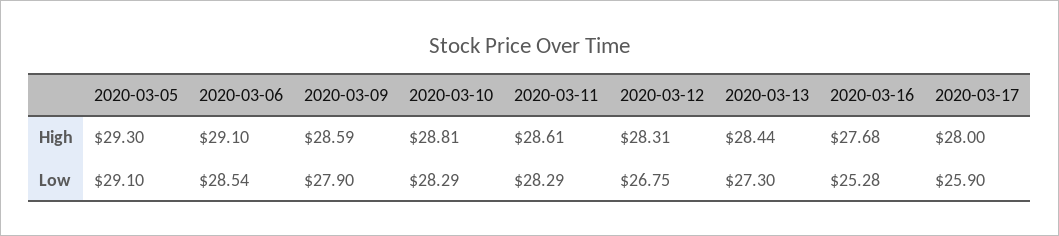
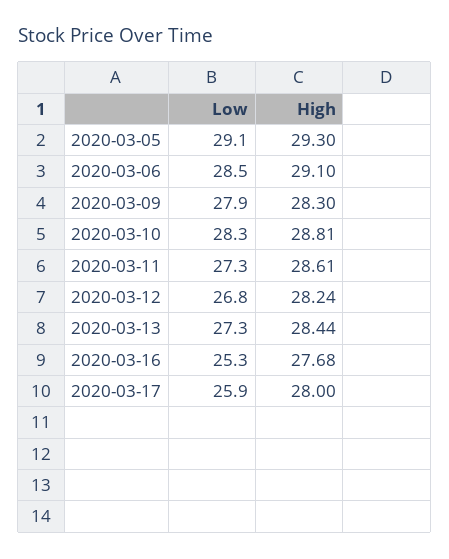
2020-03-09, High: 28.59 -> 28.3
2020-03-12, High: 28.31 -> 28.24
2020-03-11, Low: 28.29 -> 27.3

